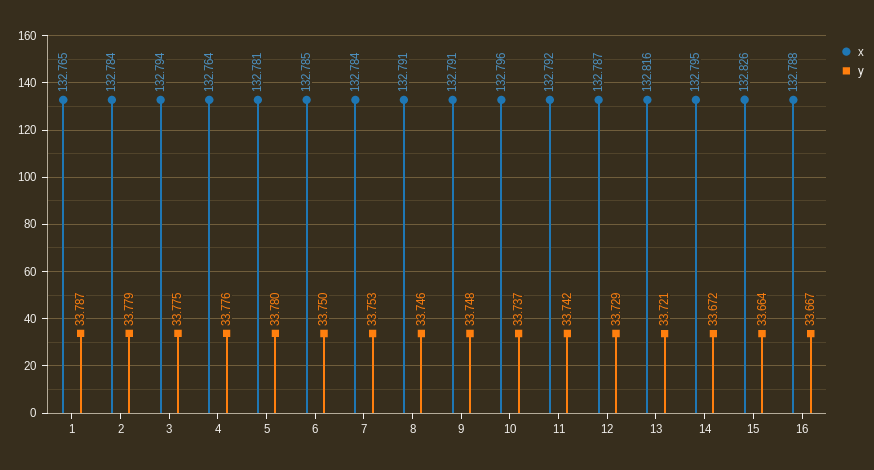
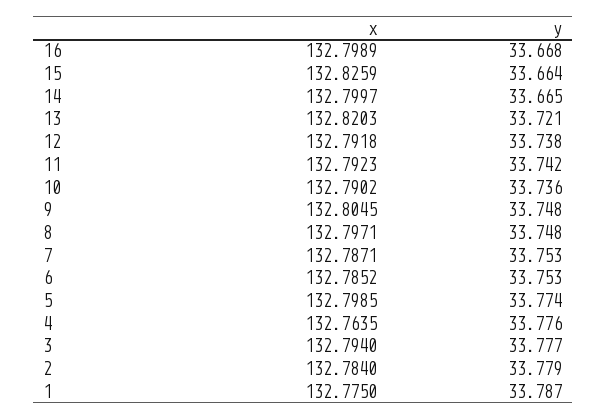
x, 1: 132.765 -> 132.775
y, 3: 33.775 -> 33.777
x, 5: 132.781 -> 132.7985
y, 5: 33.78 -> 33.774
y, 6: 33.75 -> 33.753
x, 7: 132.784 -> 132.7871
x, 8: 132.791 -> 132.7971
y, 8: 33.746 -> 33.748
x, 9: 132.791 -> 132.8045
x, 10: 132.796 -> 132.7902
y, 10: 33.737 -> 33.736
x, 12: 132.787 -> 132.7918
y, 12: 33.729 -> 33.738
x, 13: 132.816 -> 132.8203
x, 14: 132.795 -> 132.7997
y, 14: 33.672 -> 33.665
x, 16: 132.788 -> 132.7989
y, 16: 33.667 -> 33.668

